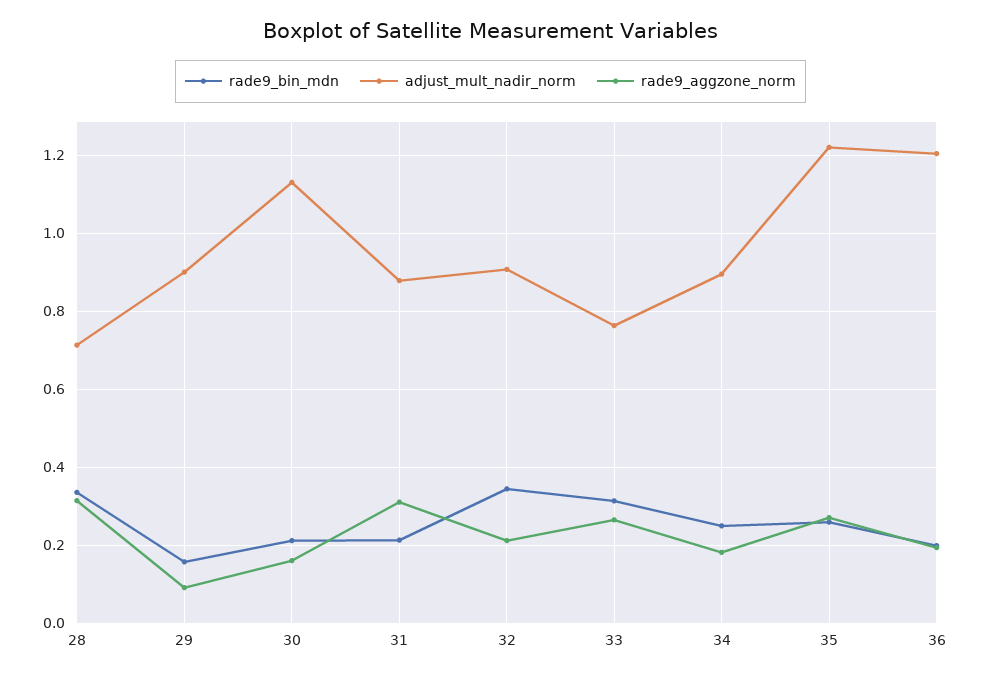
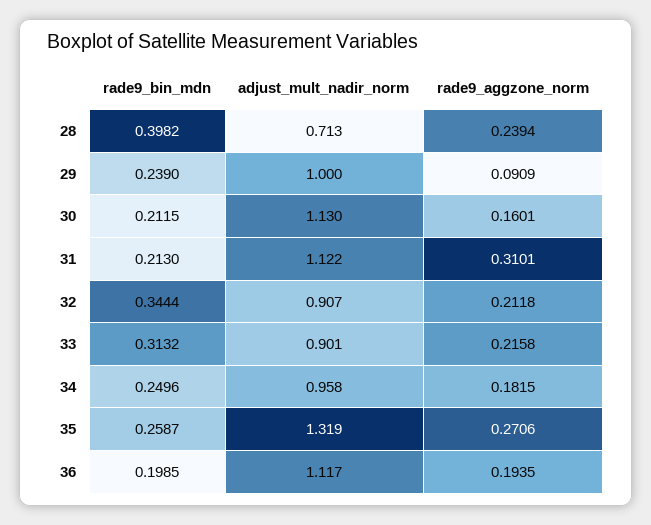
rade9_bin_mdn, 28: 0.34 -> 0.3982
rade9_aggzone_norm, 28: 0.32 -> 0.2394
rade9_bin_mdn, 29: 0.16 -> 0.239
adjust_mult_nadir_norm, 29: 0.9 -> 1
adjust_mult_nadir_norm, 31: 0.88 -> 1.122
adjust_mult_nadir_norm, 33: 0.76 -> 0.901
rade9_aggzone_norm, 33: 0.26 -> 0.2158
adjust_mult_nadir_norm, 34: 0.9 -> 0.958
adjust_mult_nadir_norm, 35: 1.22 -> 1.319
adjust_mult_nadir_norm, 36: 1.2 -> 1.117

